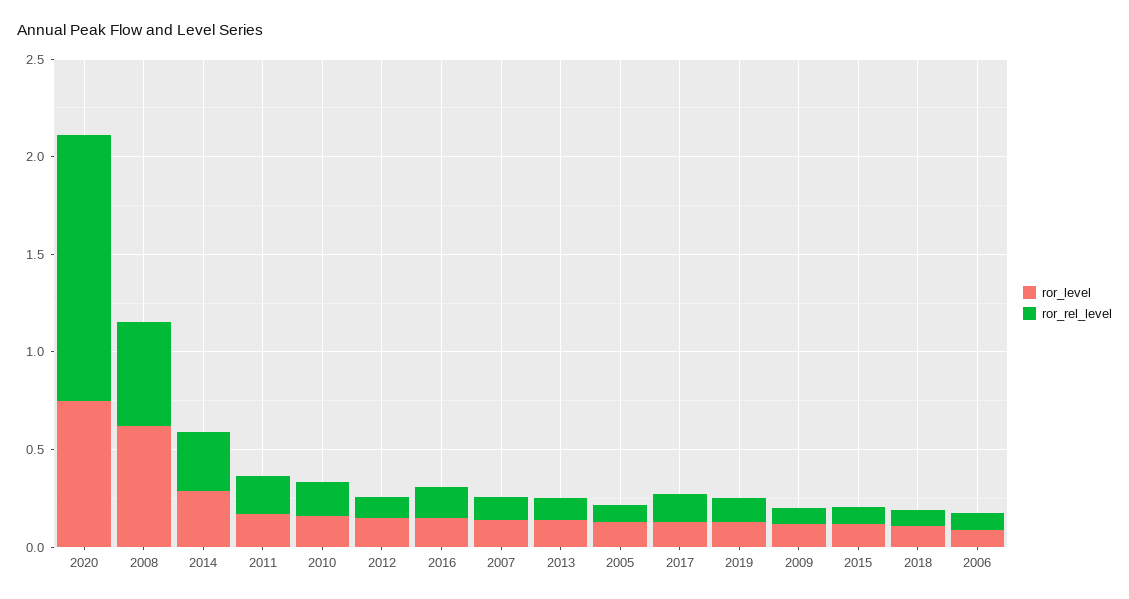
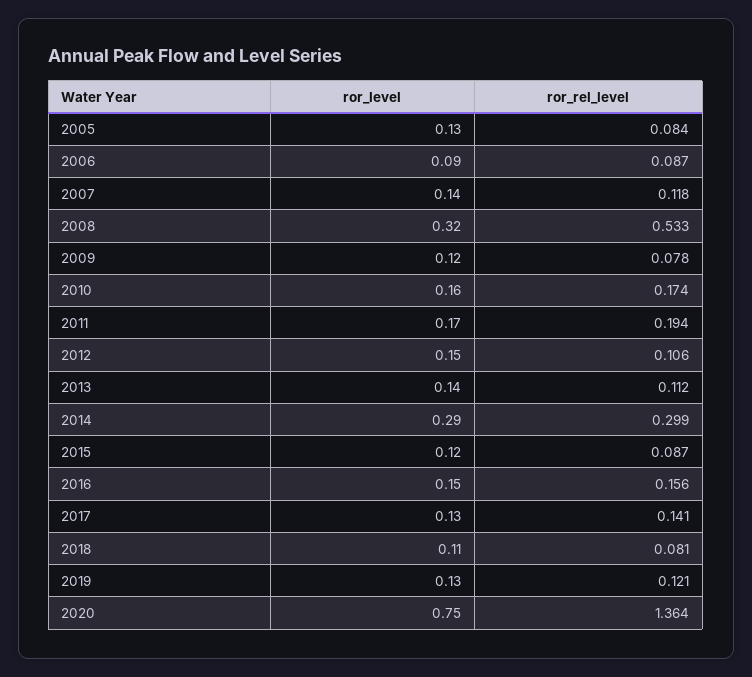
ror_level, 2008: 0.6 -> 0.32

